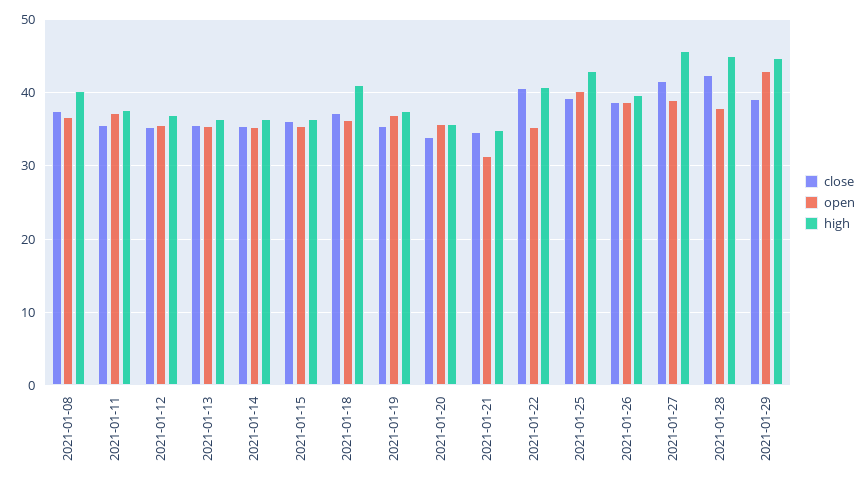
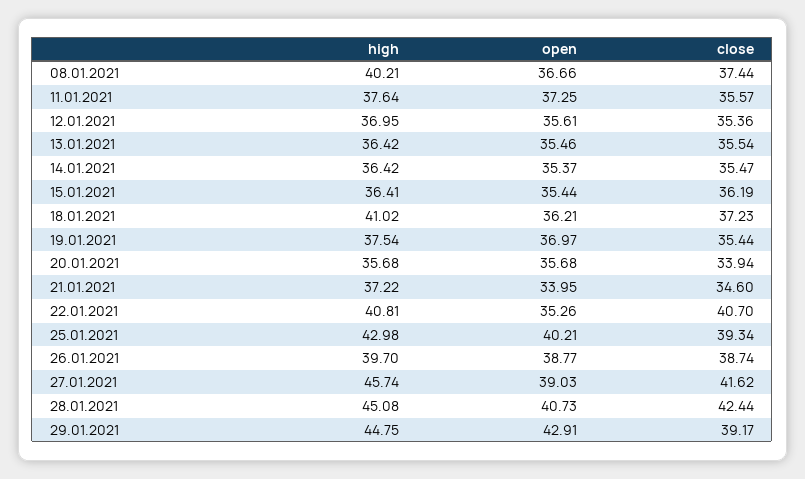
open, 2021-01-21: 31 -> 33.95
high, 2021-01-21: 35 -> 37.22
open, 2021-01-28: 38 -> 40.73

